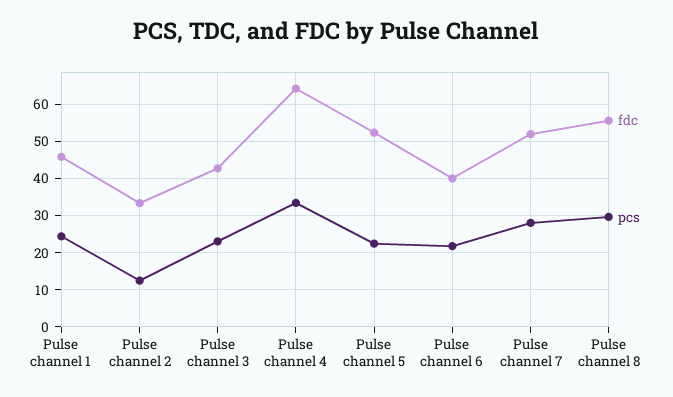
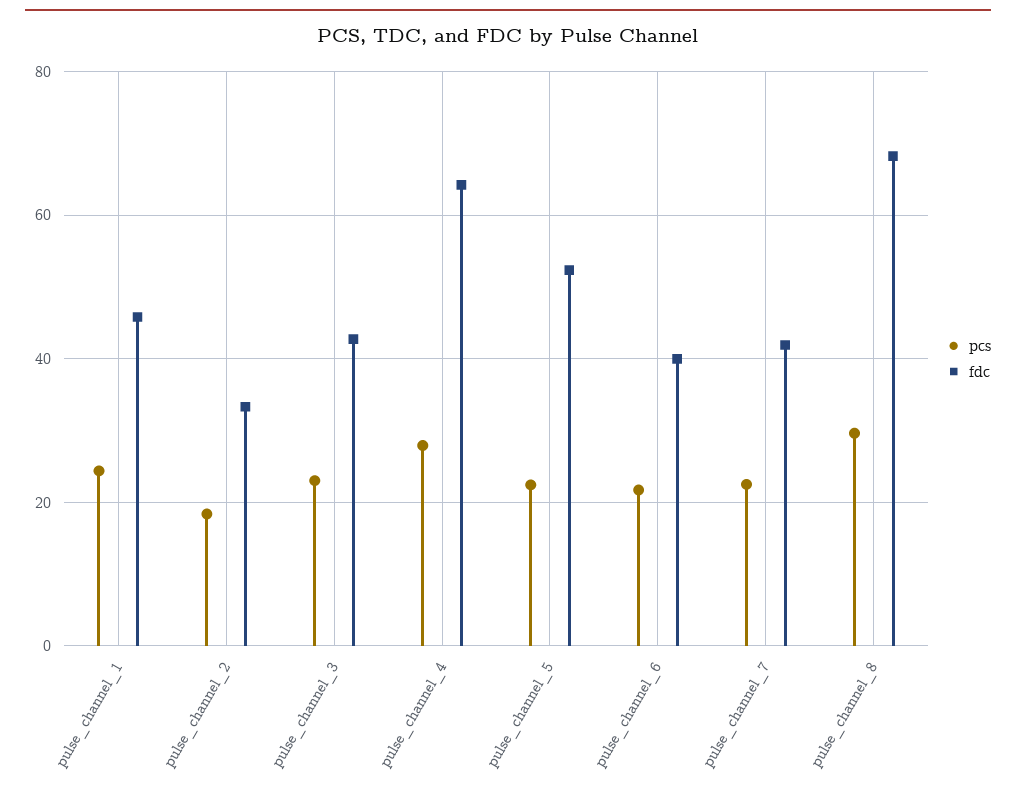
pcs, Pulse channel 2: 12 -> 18
pcs, Pulse channel 4: 34 -> 28
fdc, Pulse channel 7: 52 -> 42
pcs, Pulse channel 7: 28 -> 22
fdc, Pulse channel 8: 56 -> 68

